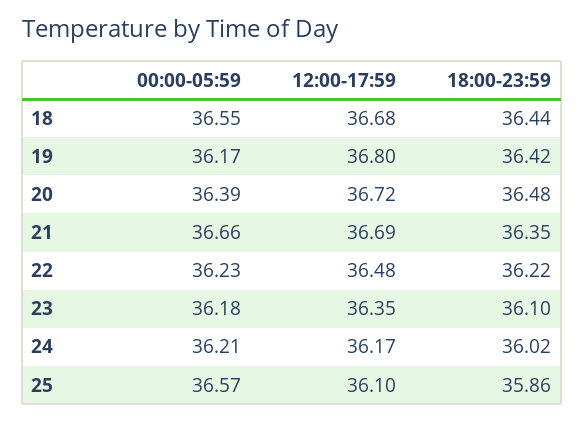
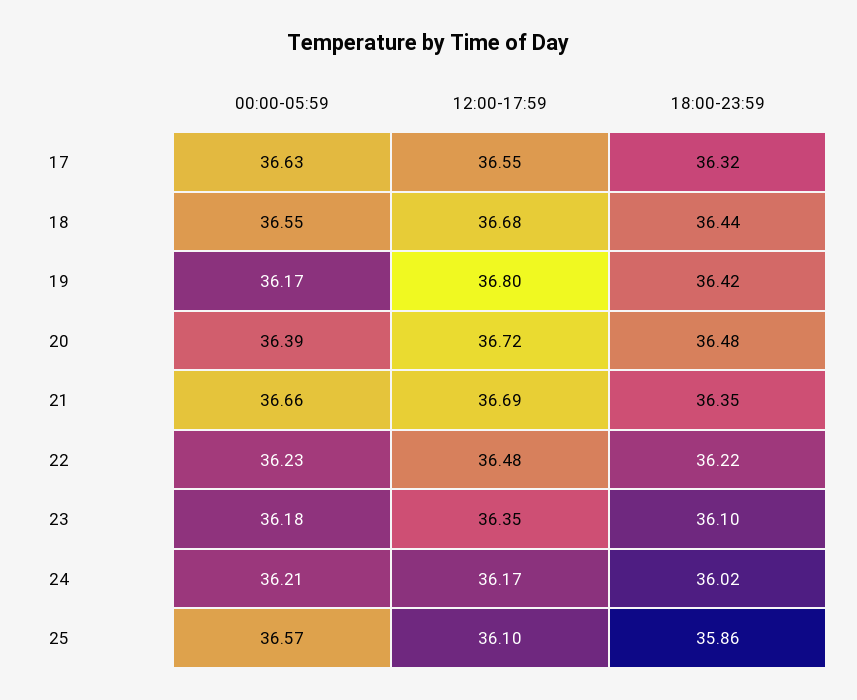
00:00-05:59, 17: none -> 36.63
12:00-17:59, 17: none -> 36.55
18:00-23:59, 17: none -> 36.32

